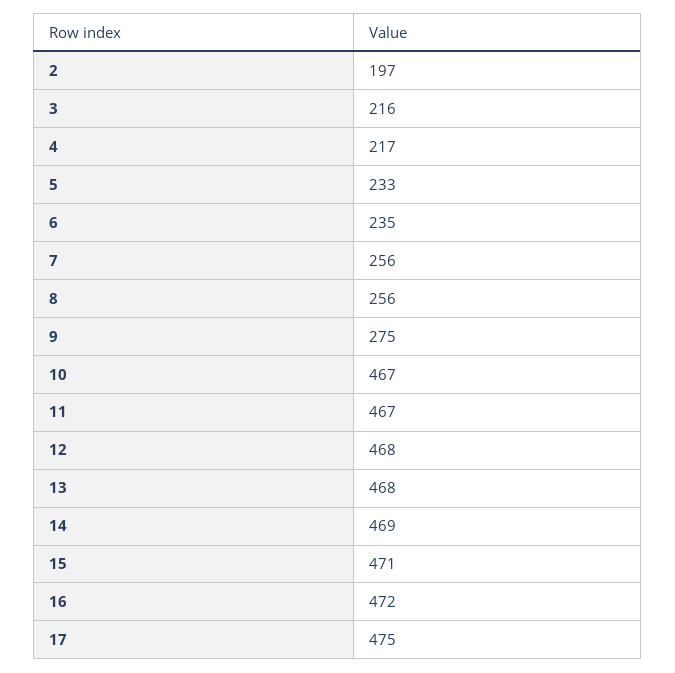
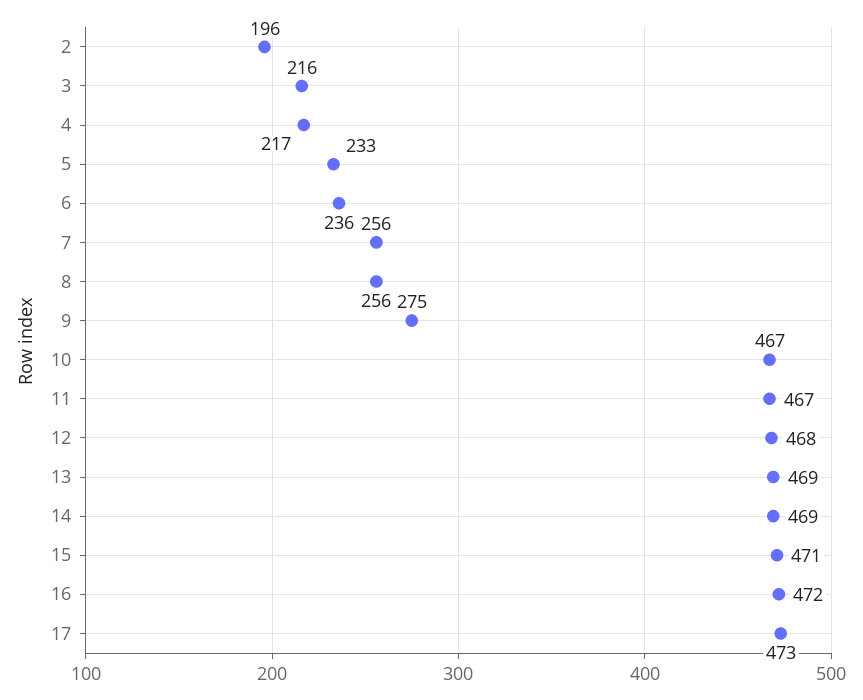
2: 197 -> 196
6: 235 -> 236
13: 468 -> 469
17: 475 -> 473

